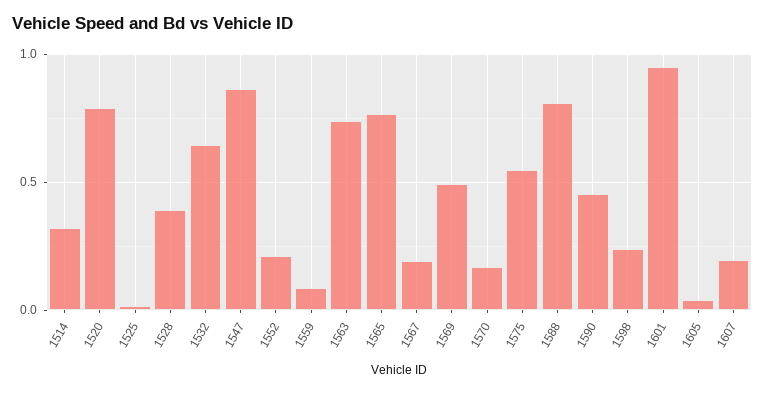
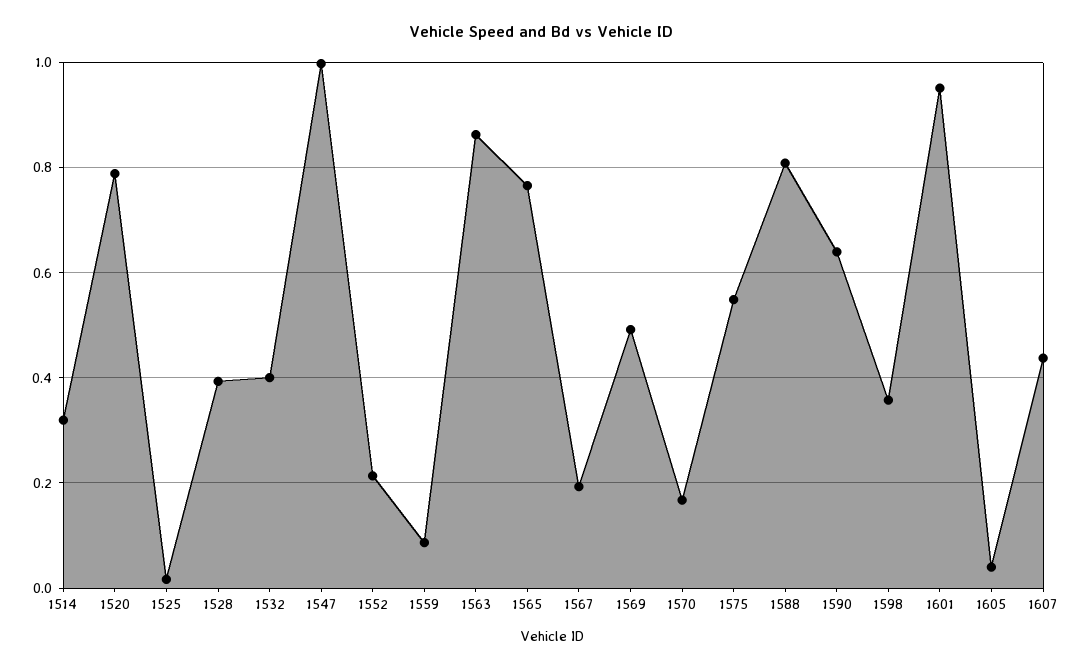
1532: 0.65 -> 0.4
1547: 0.85 -> 1
1563: 0.75 -> 0.86
1590: 0.45 -> 0.64
1598: 0.25 -> 0.36
1607: 0.2 -> 0.44

